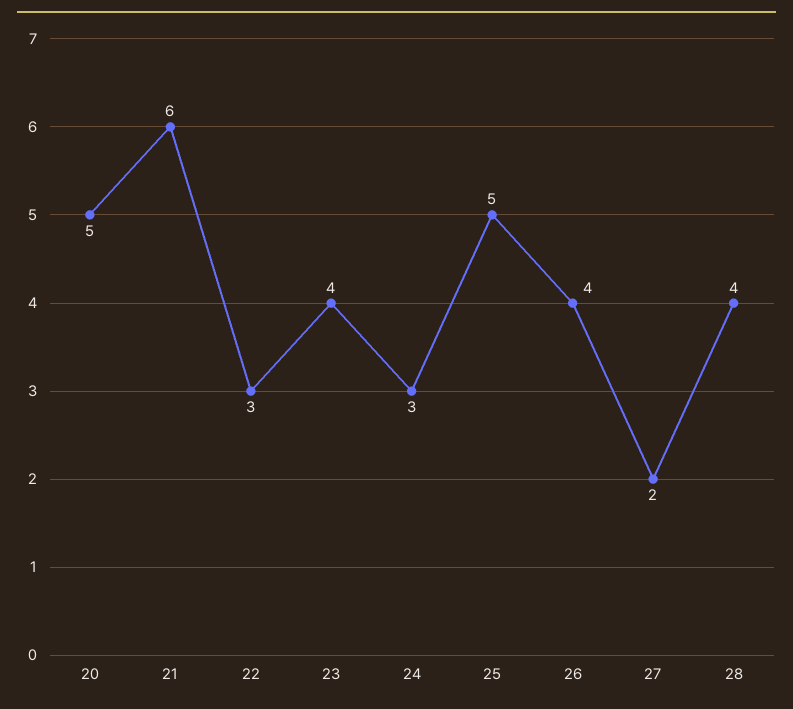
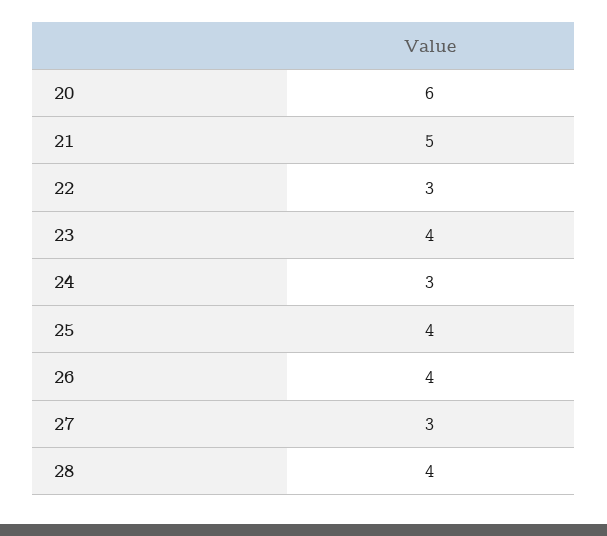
20: 5 -> 6
21: 6 -> 5
25: 5 -> 4
27: 2 -> 3

